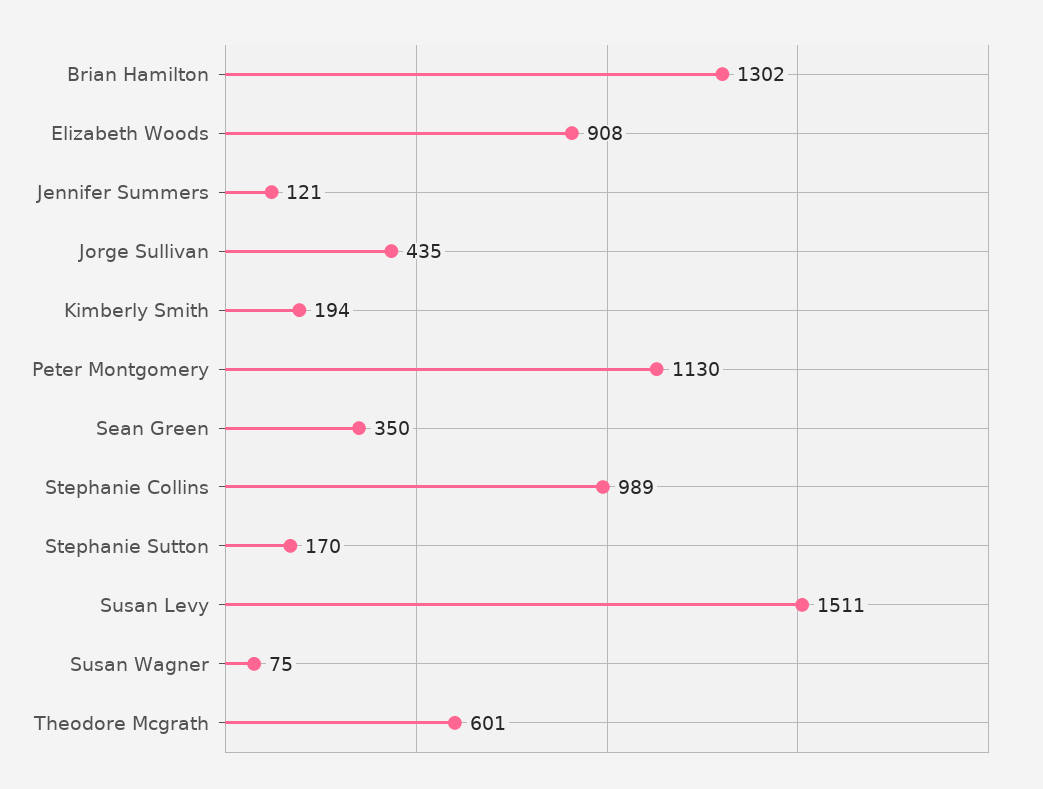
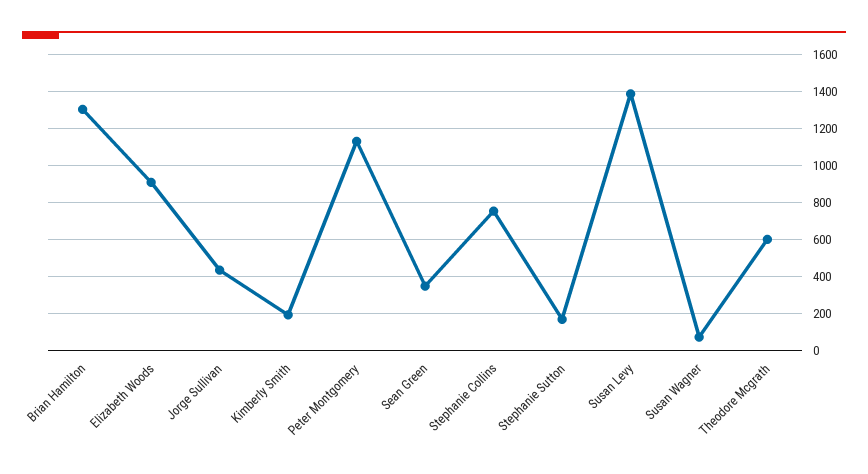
Jennifer Summers: 121 -> none
Stephanie Collins: 989 -> 750
Susan Levy: 1511 -> 1400

